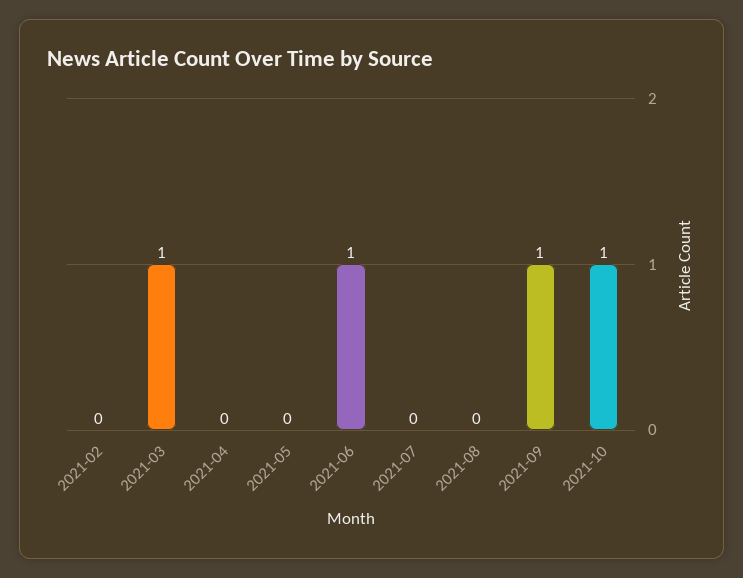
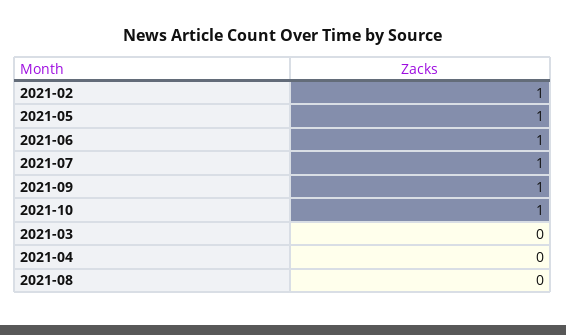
2021-02: 0 -> 1
2021-03: 1 -> 0
2021-05: 0 -> 1
2021-07: 0 -> 1

